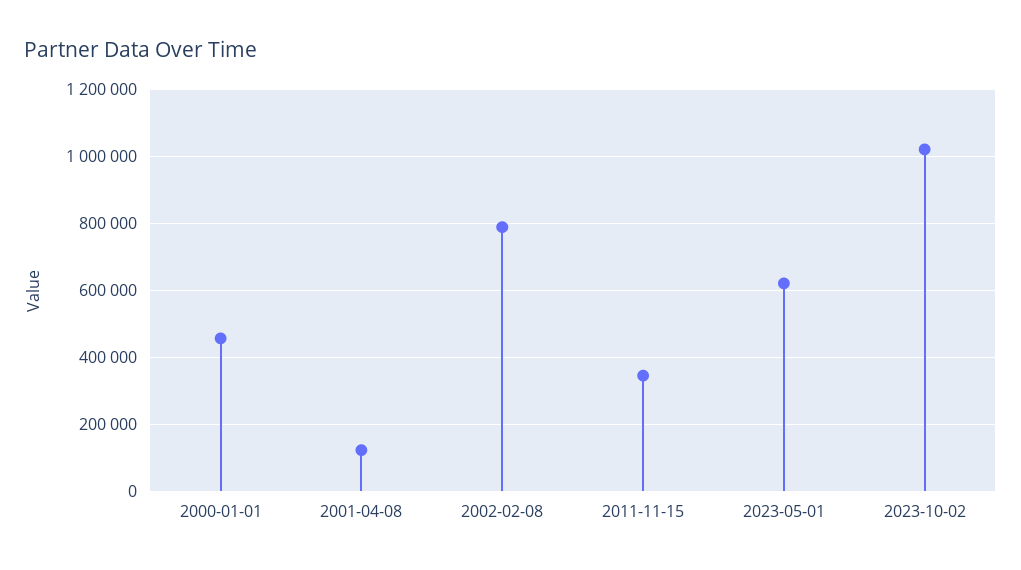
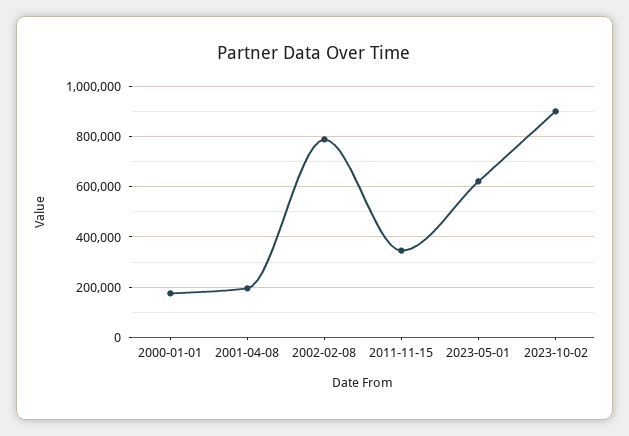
2000-01-01: 460000 -> 175000
2001-04-08: 120000 -> 200000
2023-10-02: 1020000 -> 900000

